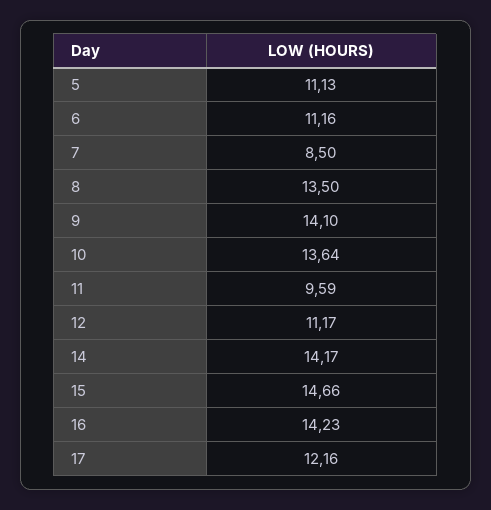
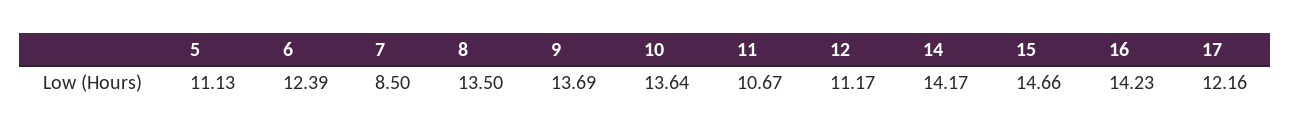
6: 11.16 -> 12.39
9: 14.1 -> 13.69
11: 9.59 -> 10.67

